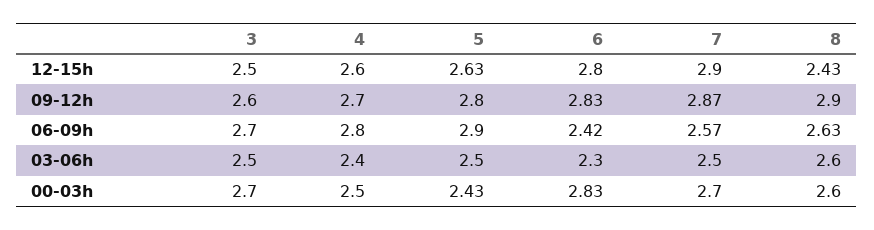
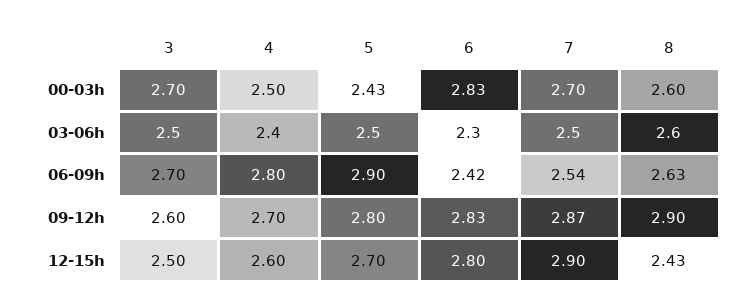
5, 12-15h: 2.63 -> 2.7
7, 06-09h: 2.57 -> 2.54

